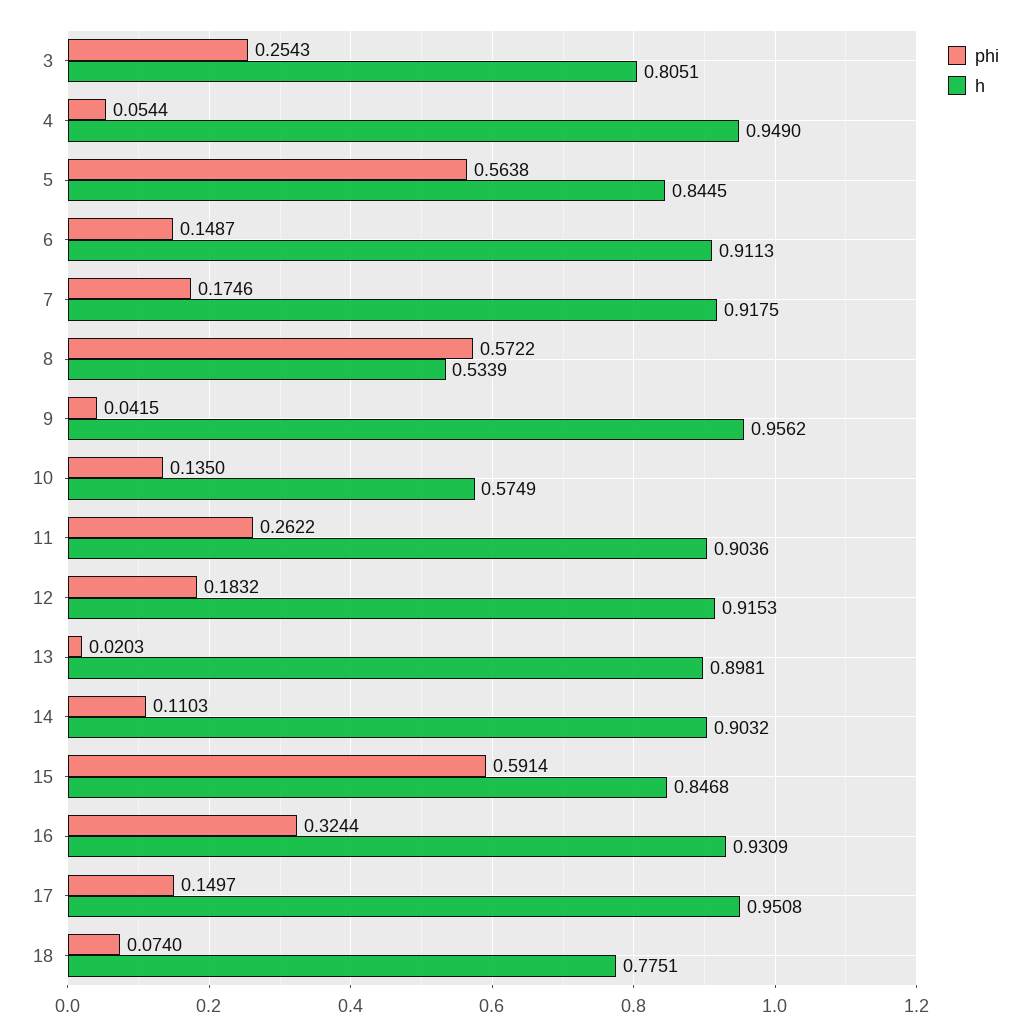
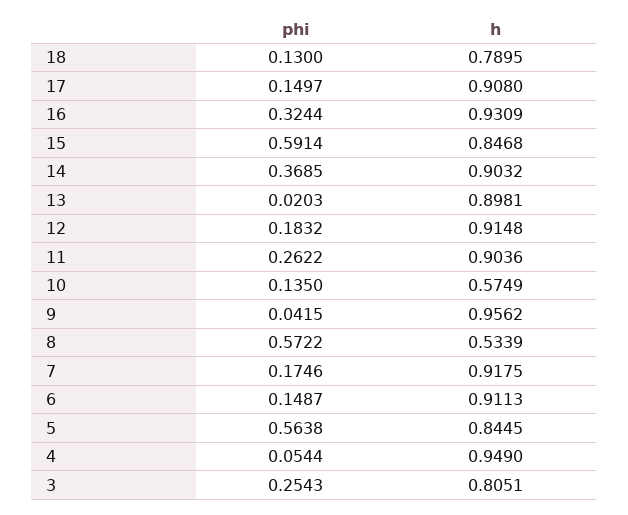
h, 12: 0.9153 -> 0.9148
phi, 14: 0.1103 -> 0.3685
h, 17: 0.9508 -> 0.908
phi, 18: 0.074 -> 0.13
h, 18: 0.7751 -> 0.7895

